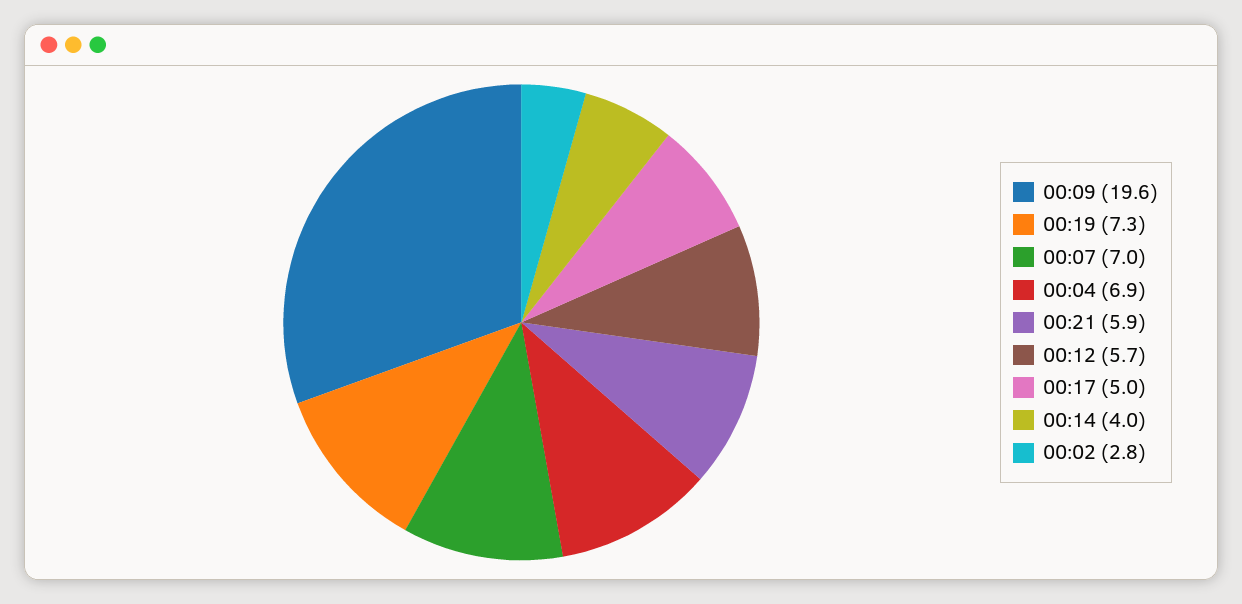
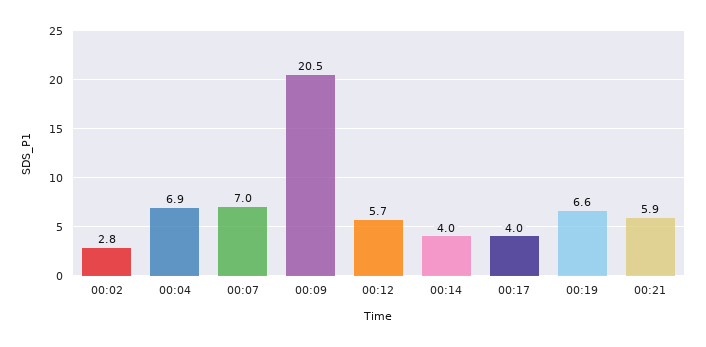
00:09: 19.6 -> 20.5
00:19: 7.3 -> 6.6
00:17: 5 -> 4

